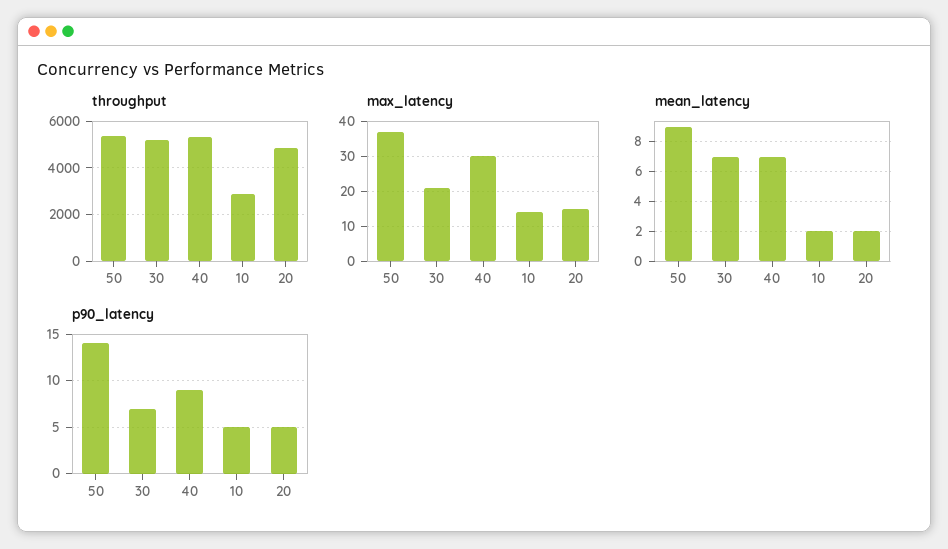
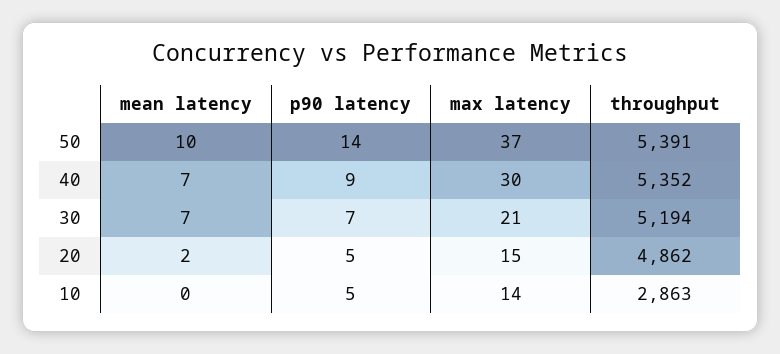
mean_latency, 50: 9 -> 10
mean_latency, 10: 2 -> 0

